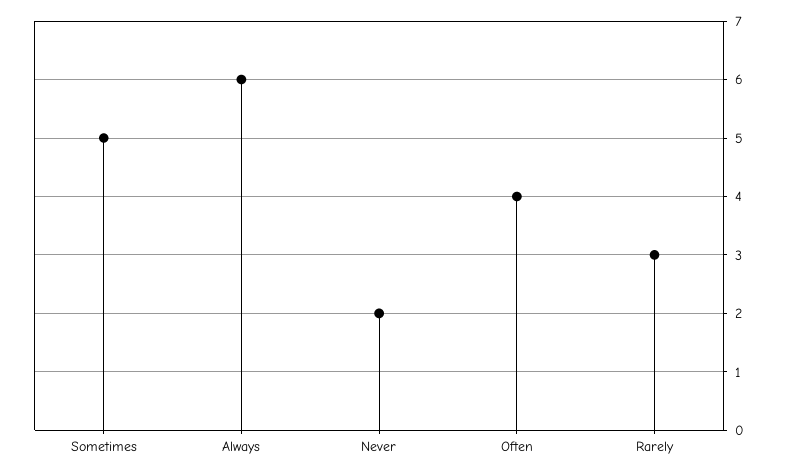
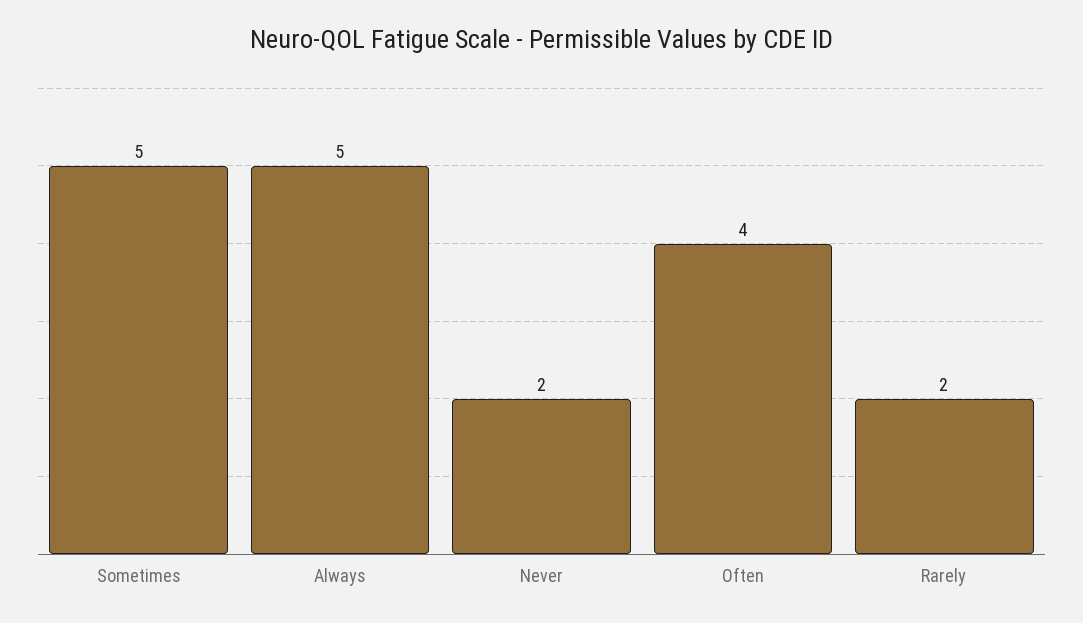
Always: 6 -> 5
Rarely: 3 -> 2

